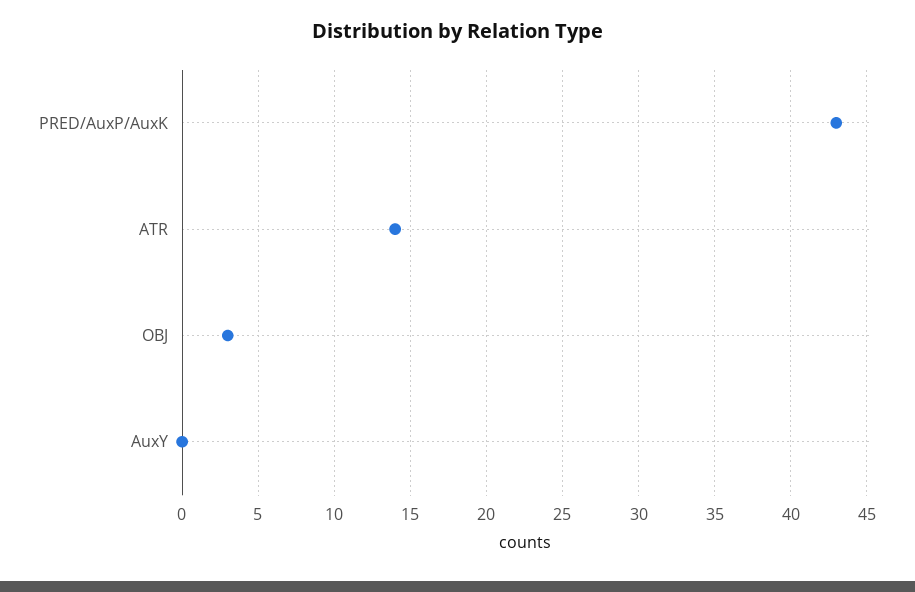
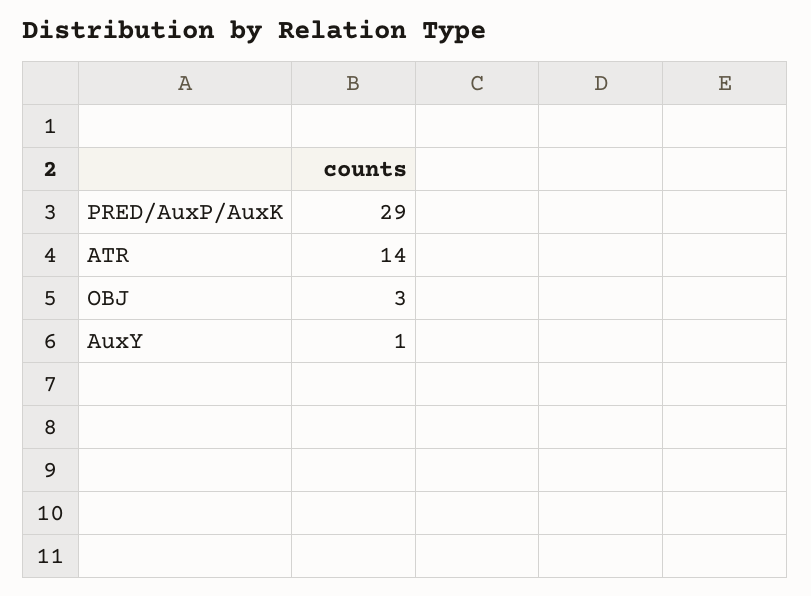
PRED/AuxP/AuxK: 43 -> 29
AuxY: 0 -> 1

